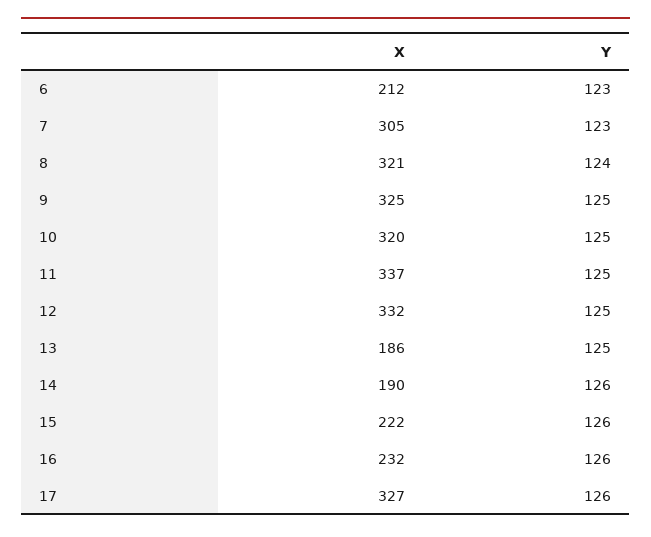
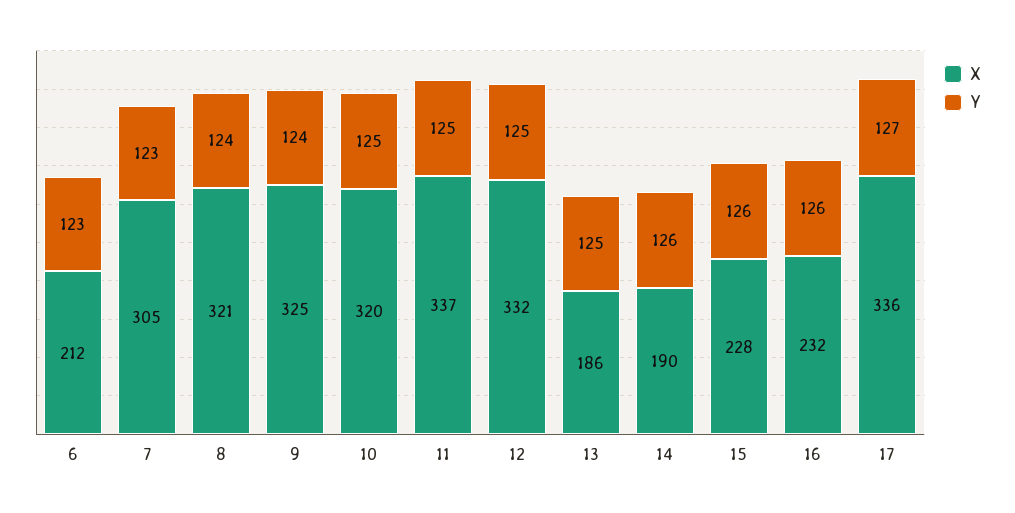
Y, 9: 125 -> 124
X, 15: 222 -> 228
X, 17: 327 -> 336
Y, 17: 126 -> 127

